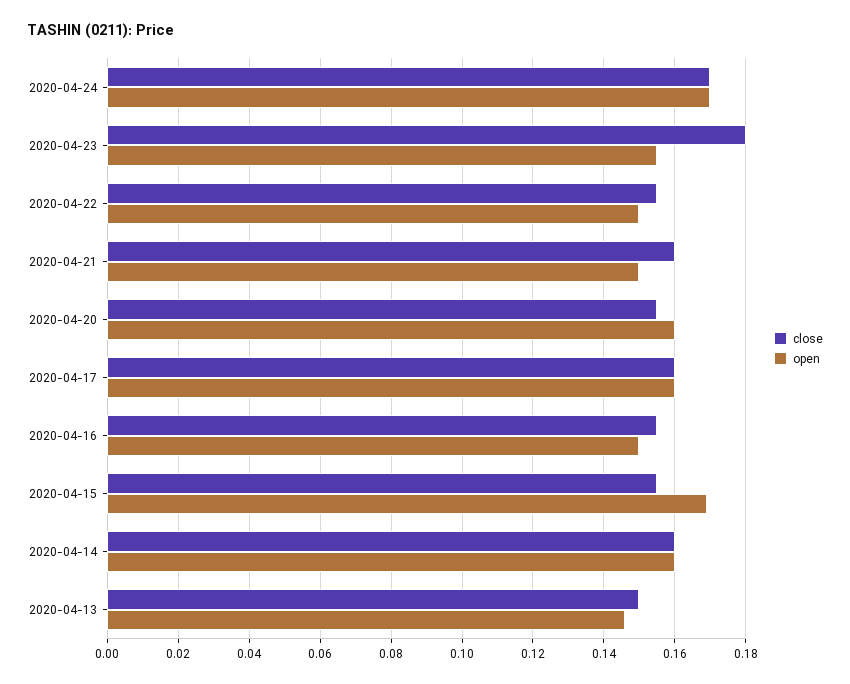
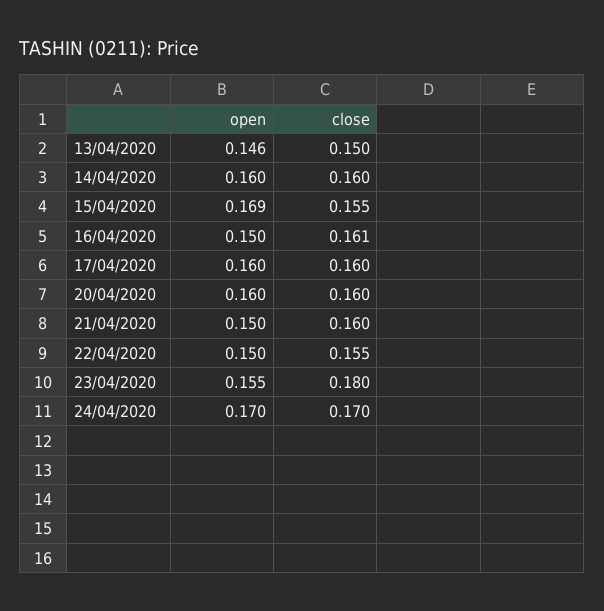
close, 2020-04-20: 0.155 -> 0.16
close, 2020-04-16: 0.155 -> 0.161

